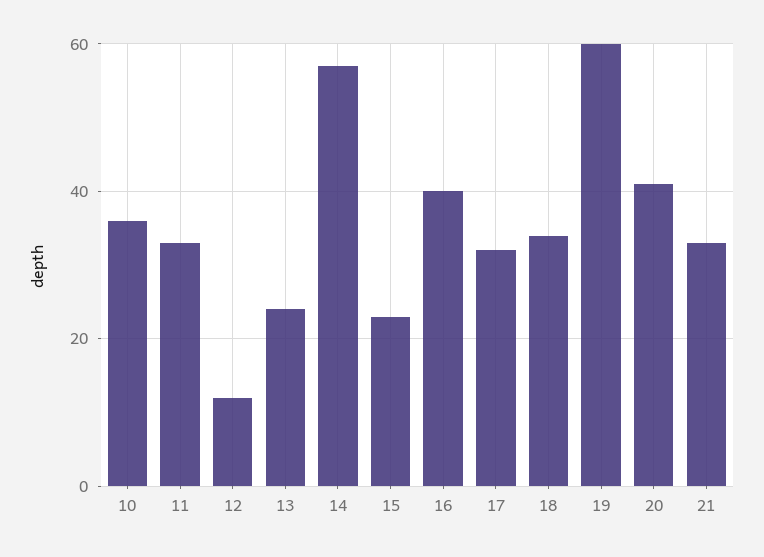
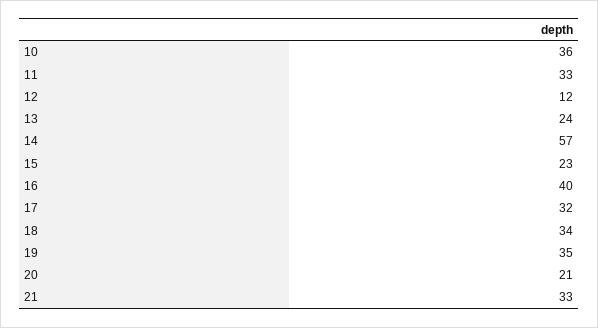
19: 60 -> 35
20: 40 -> 21

